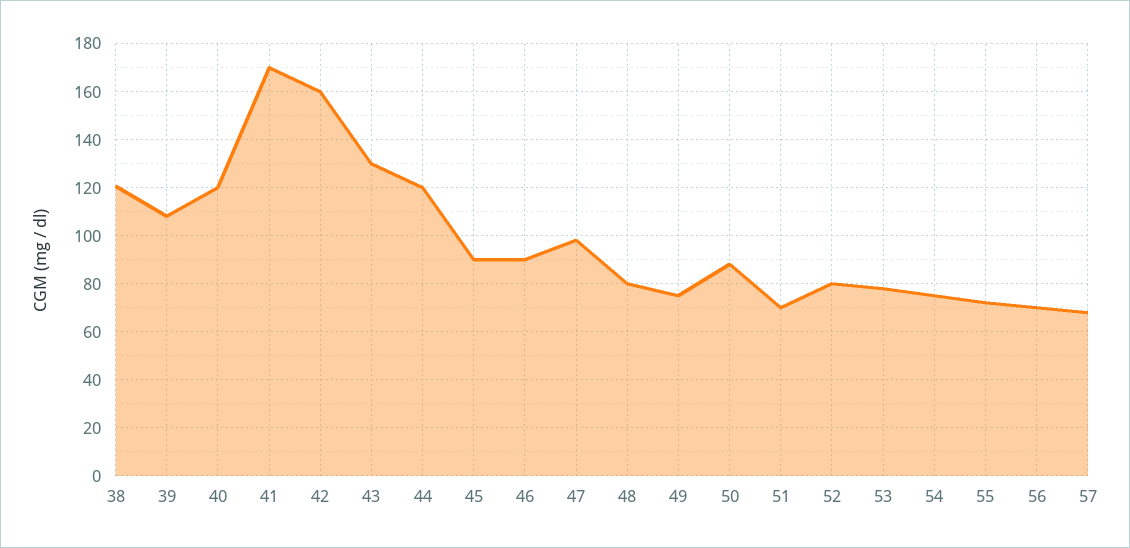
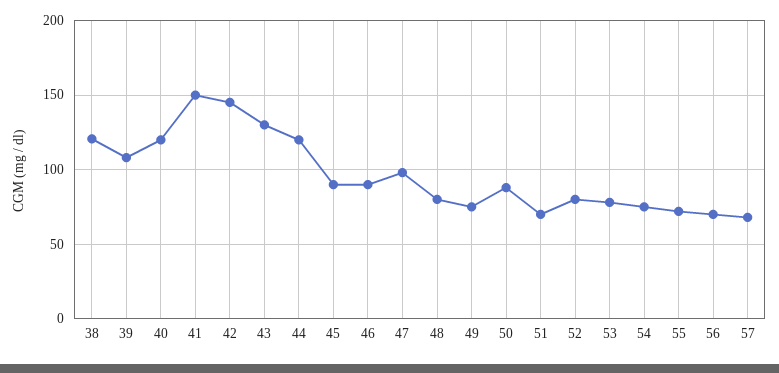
41: 170 -> 150
42: 160 -> 145

